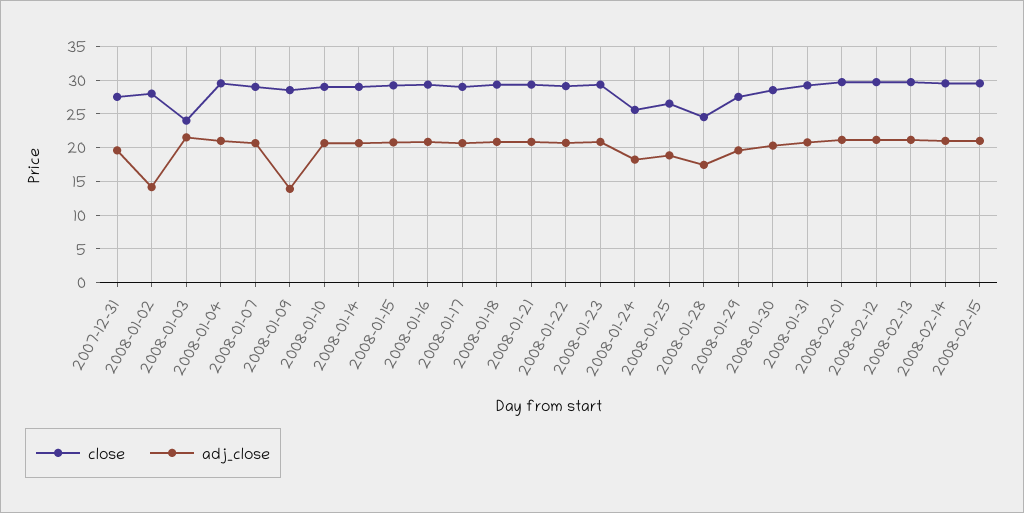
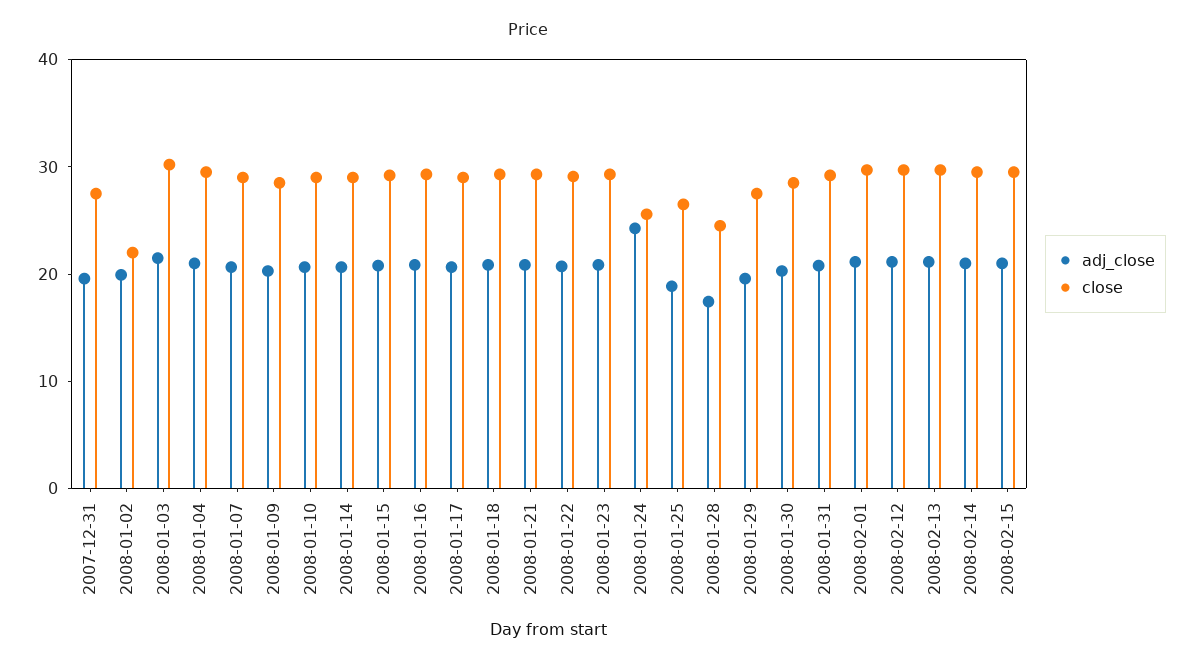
close, 2008-01-02: 28 -> 22
adj_close, 2008-01-02: 14 -> 20
close, 2008-01-03: 24 -> 30
adj_close, 2008-01-09: 14 -> 20
adj_close, 2008-01-24: 18 -> 24

